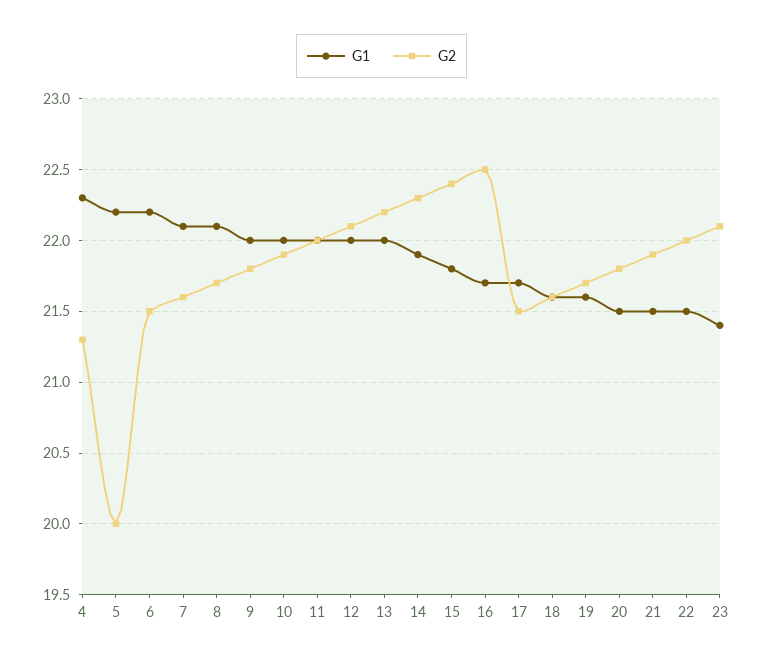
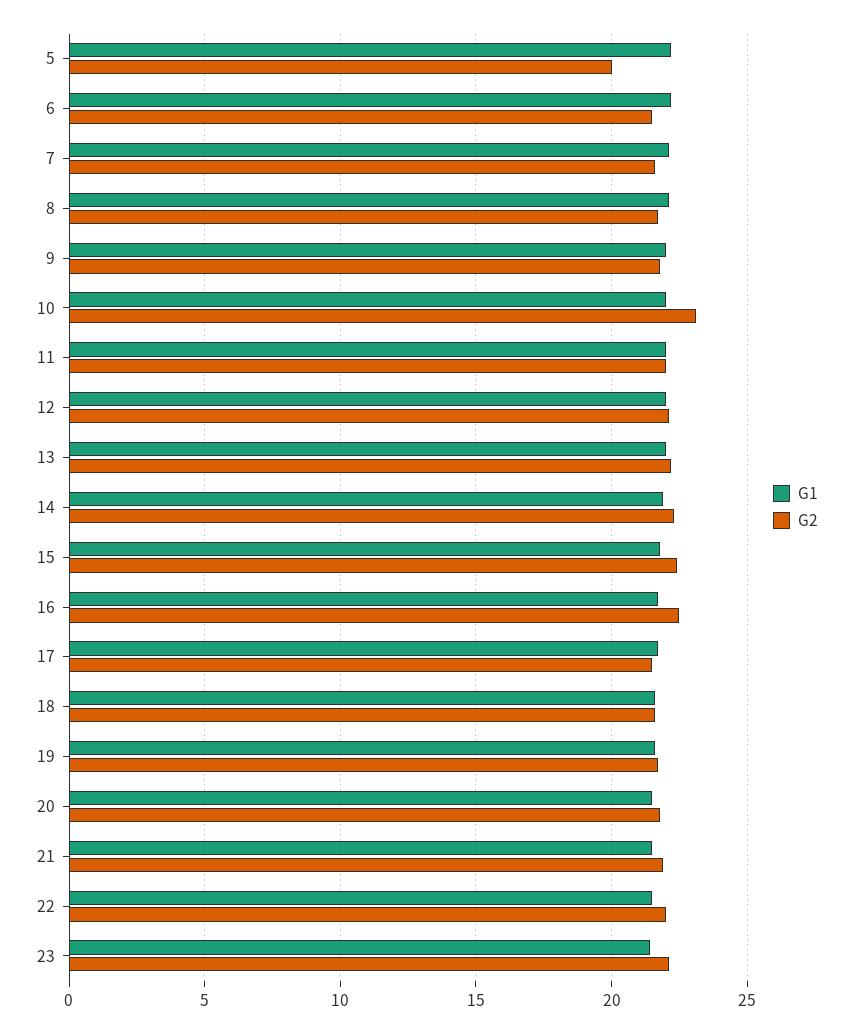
G1, 4: 22.3 -> none
G2, 4: 21.3 -> none
G2, 10: 21.9 -> 23

